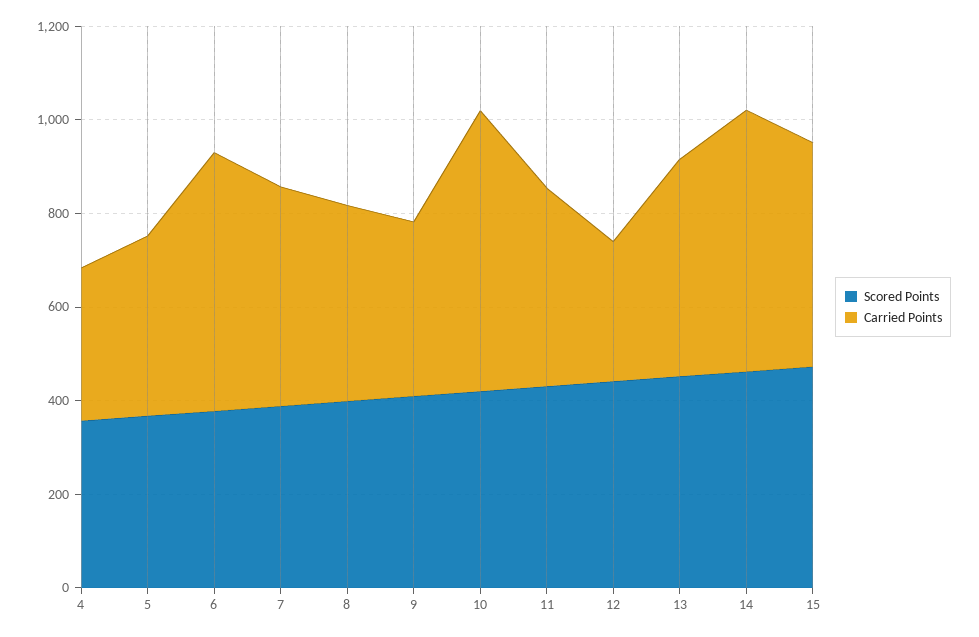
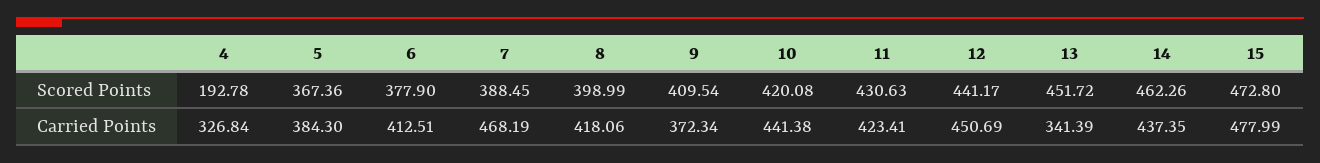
Scored Points, 4: 350 -> 192.78
Carried Points, 6: 550 -> 412.51
Carried Points, 10: 600 -> 441.38
Carried Points, 12: 300 -> 450.69
Carried Points, 13: 450 -> 341.39
Carried Points, 14: 550 -> 437.35

